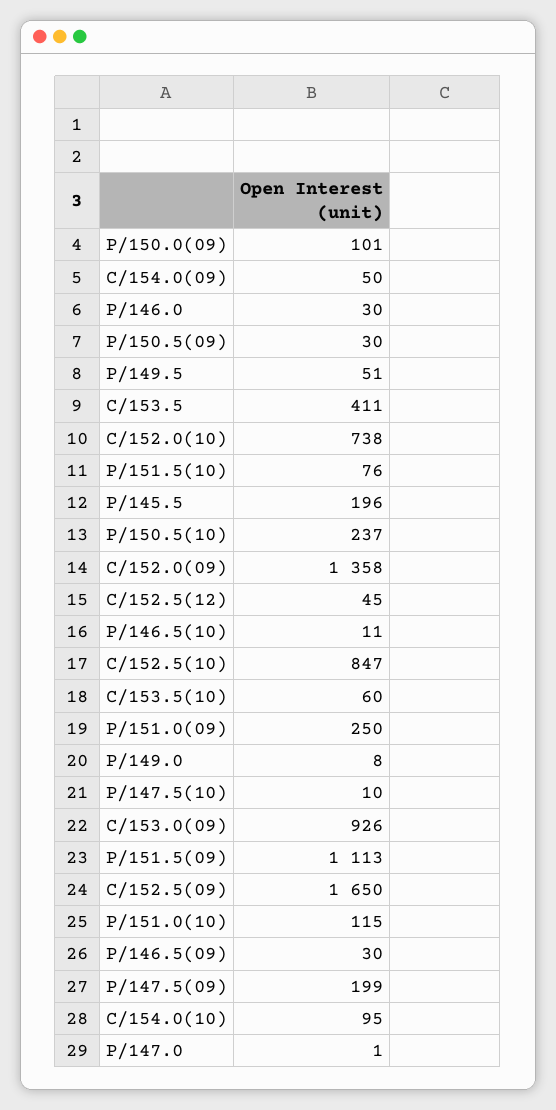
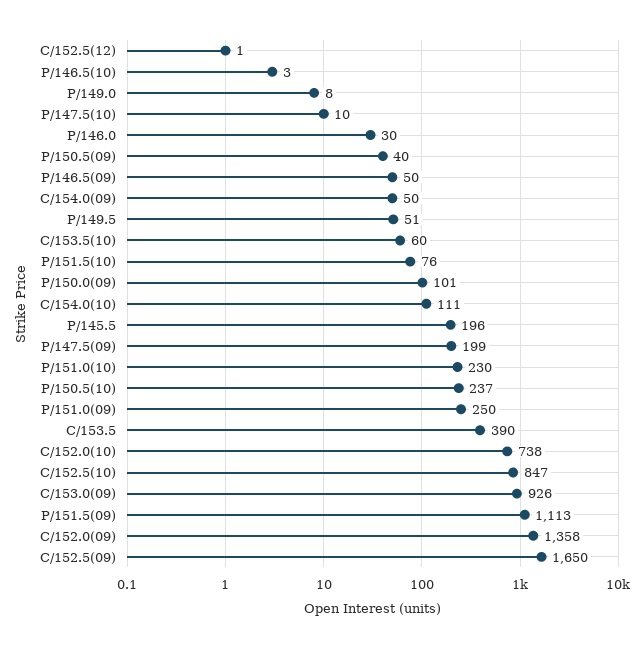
P/150.5(09): 30 -> 40
C/153.5: 411 -> 390
C/152.5(12): 45 -> 1
P/146.5(10): 11 -> 3
P/151.0(10): 115 -> 230
P/146.5(09): 30 -> 50
C/154.0(10): 95 -> 111
P/147.0: 1 -> none

